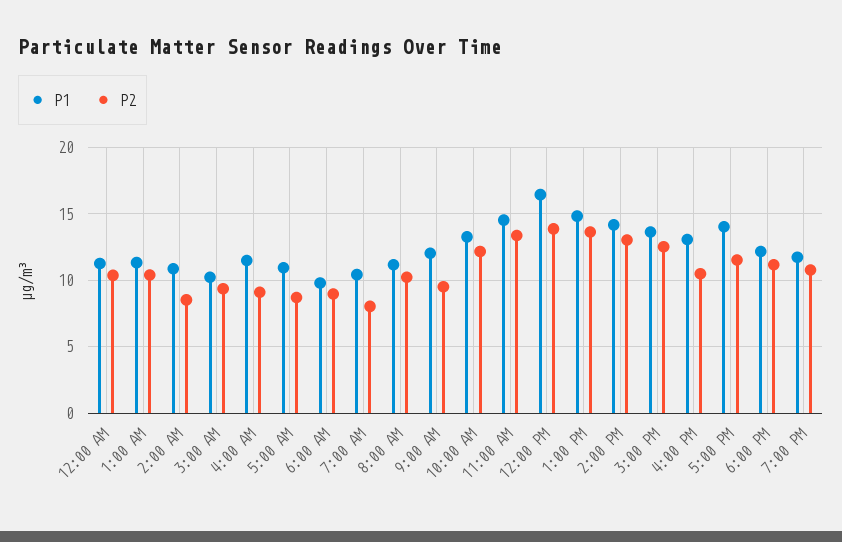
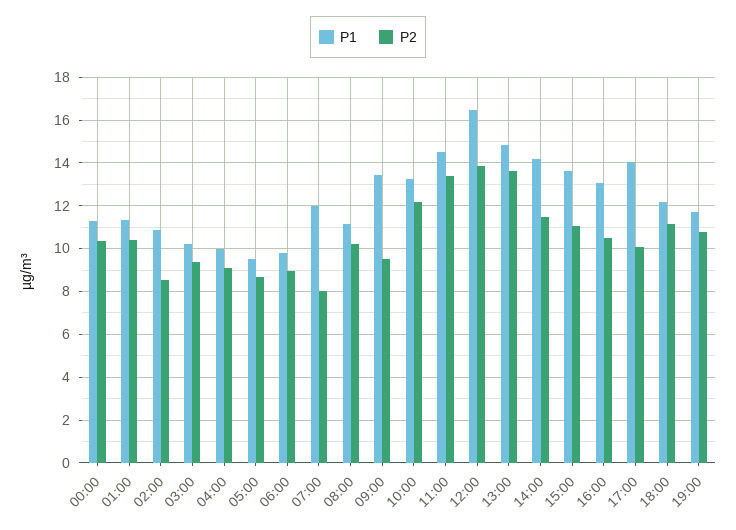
P1, 4:00 AM: 11.5 -> 10
P1, 5:00 AM: 11 -> 9.5
P1, 7:00 AM: 10.5 -> 12
P1, 9:00 AM: 12 -> 13.5
P2, 2:00 PM: 13 -> 11.5
P2, 3:00 PM: 12.5 -> 11
P2, 5:00 PM: 11.5 -> 10

